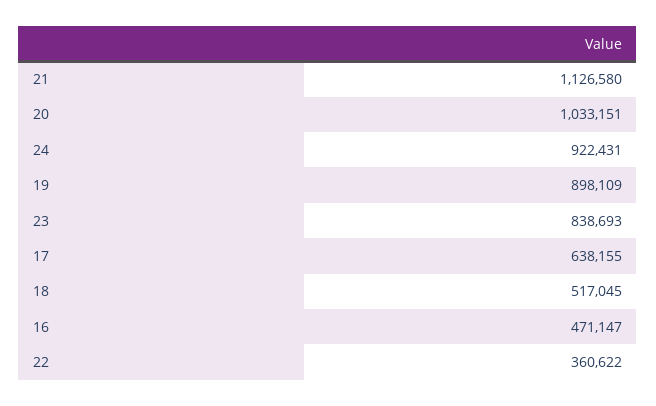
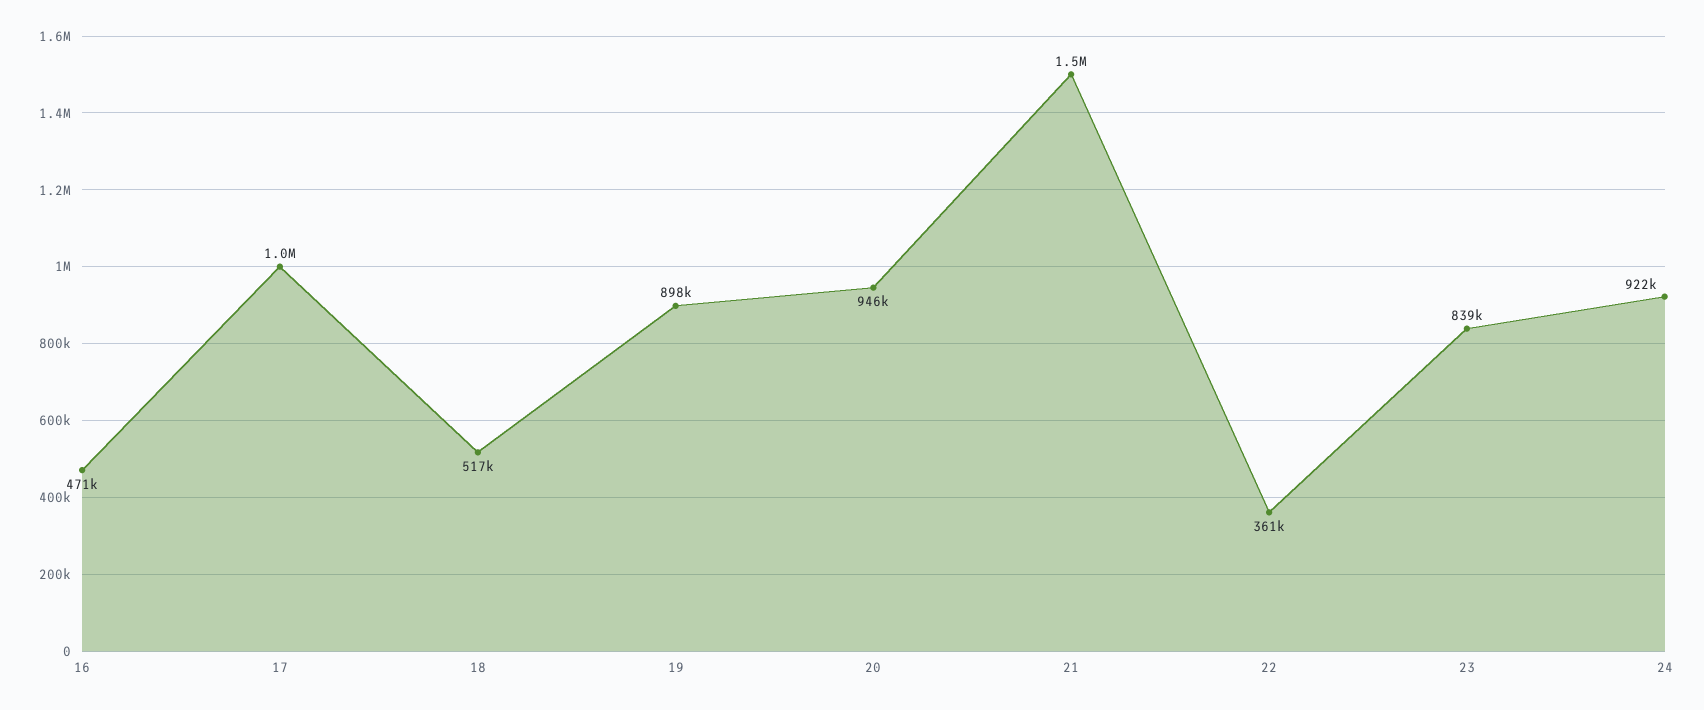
21: 1126580 -> 1500000
20: 1033151 -> 946000
17: 638155 -> 1000000

